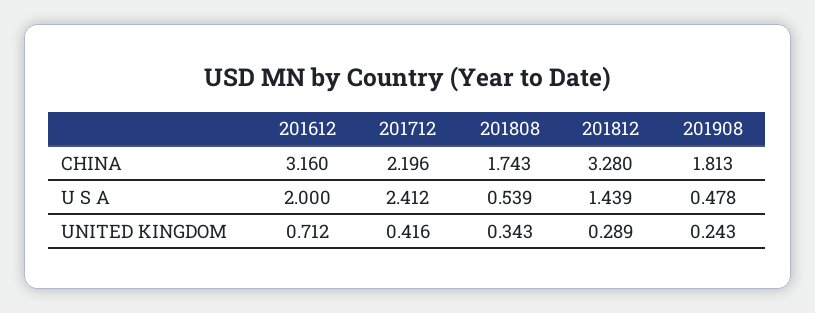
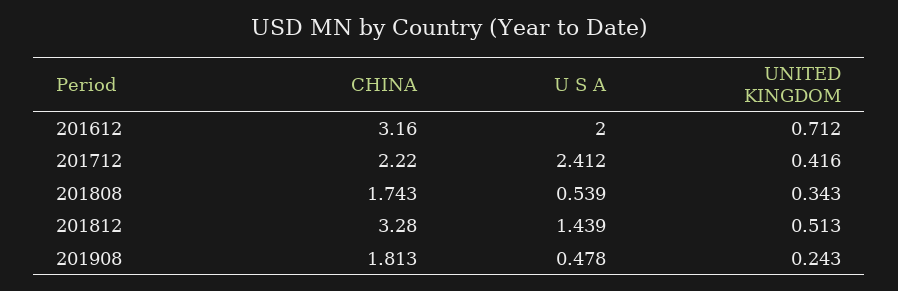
201712, CHINA: 2.196 -> 2.22
201812, UNITED KINGDOM: 0.289 -> 0.513

